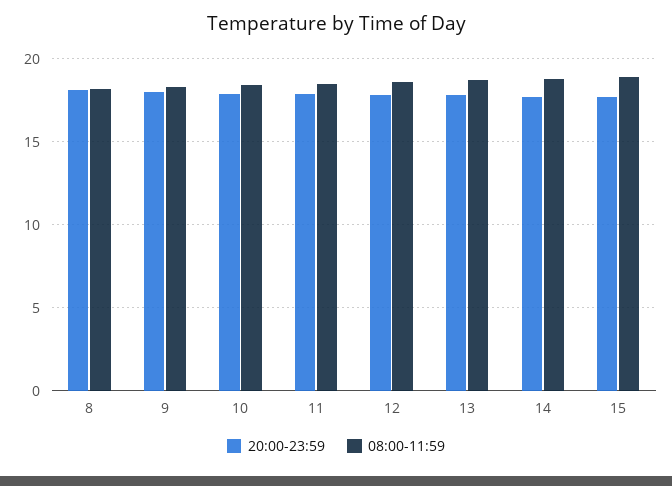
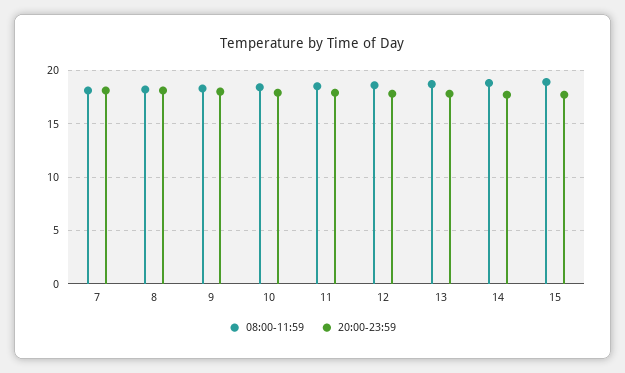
08:00-11:59, 7: none -> 18
20:00-23:59, 7: none -> 18

